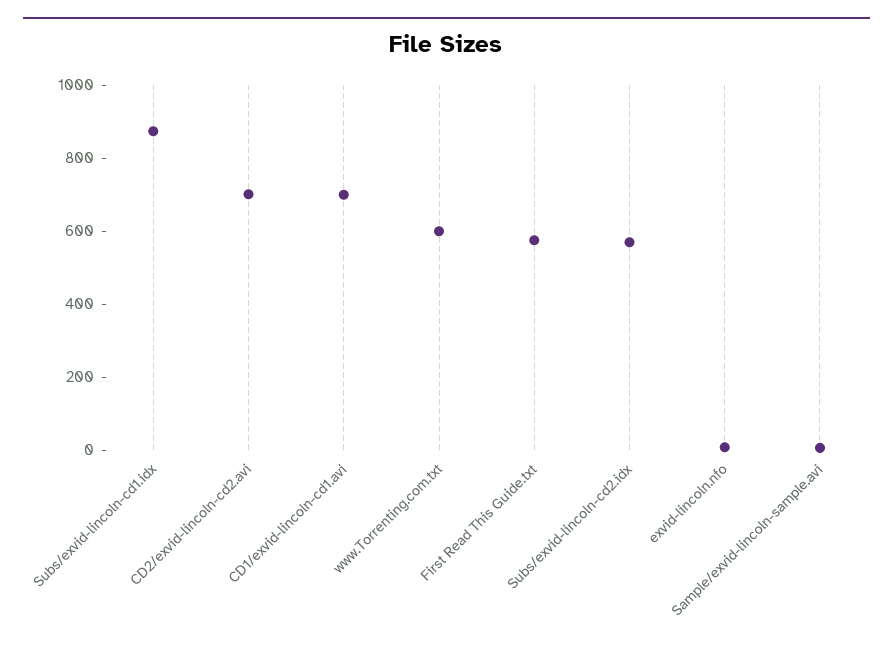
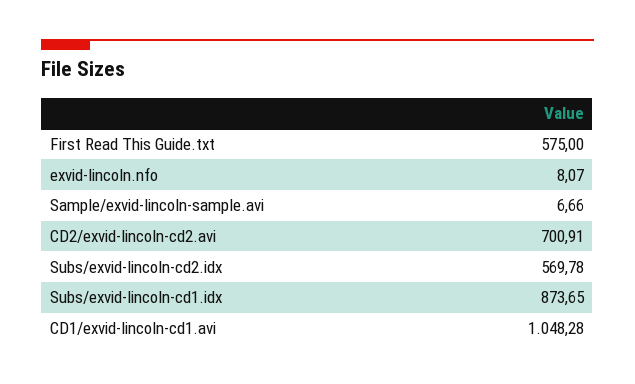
CD1/exvid-lincoln-cd1.avi: 700 -> 1048.28
www.Torrenting.com.txt: 600 -> none

